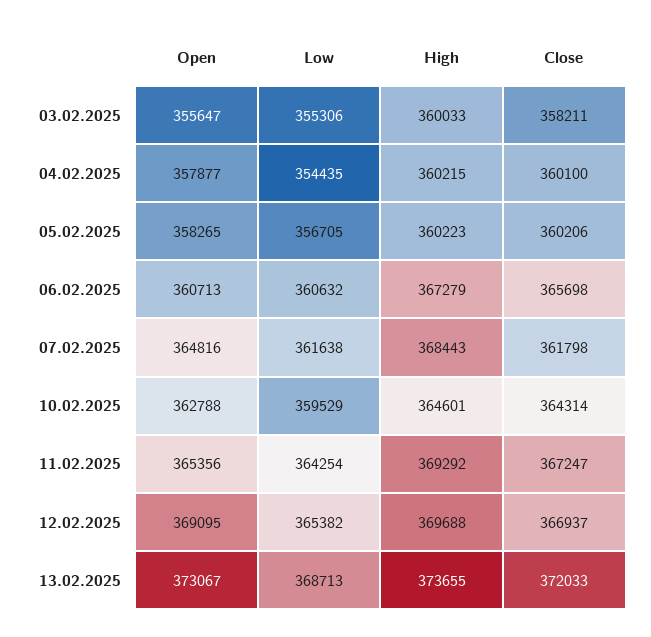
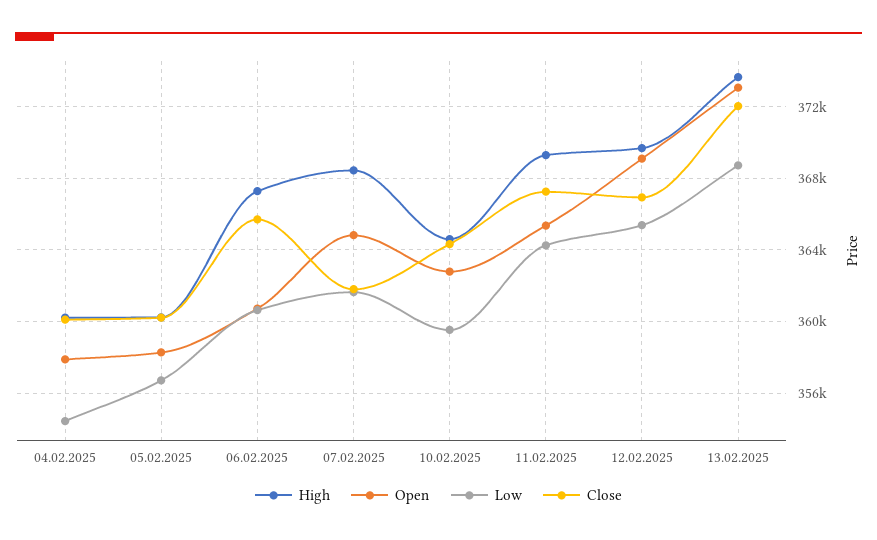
Open, 03.02.2025: 355647 -> none
Low, 03.02.2025: 355306 -> none
High, 03.02.2025: 360033 -> none
Close, 03.02.2025: 358211 -> none

